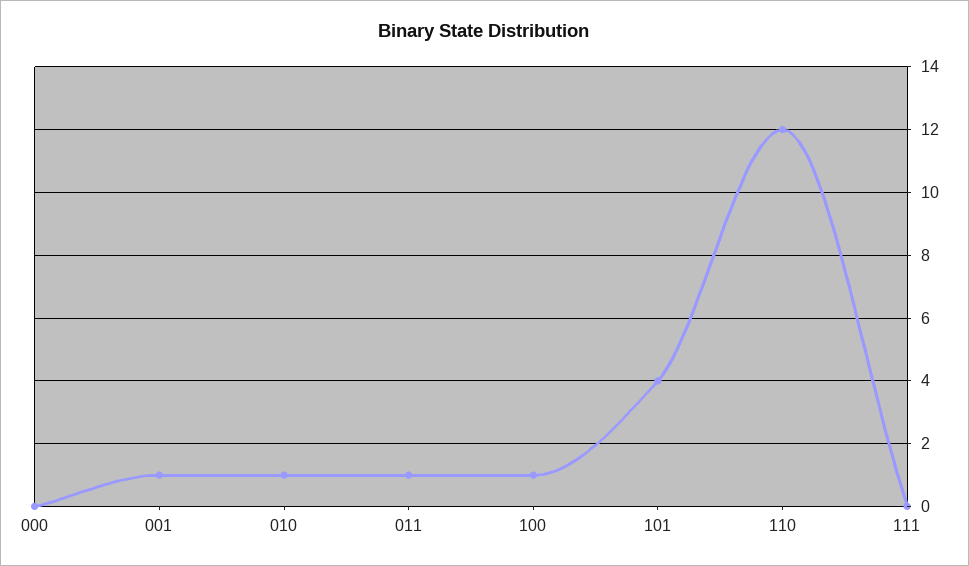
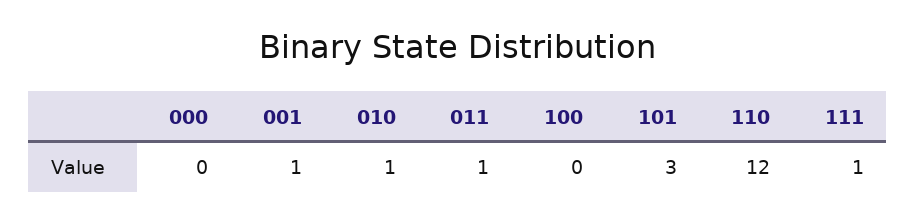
100: 1 -> 0
101: 4 -> 3
111: 0 -> 1

